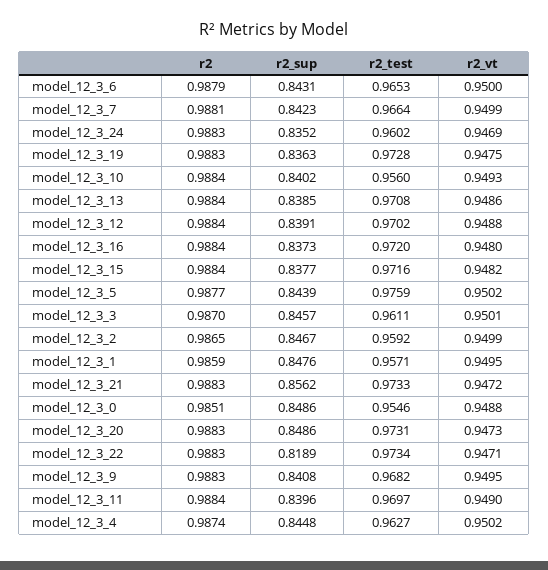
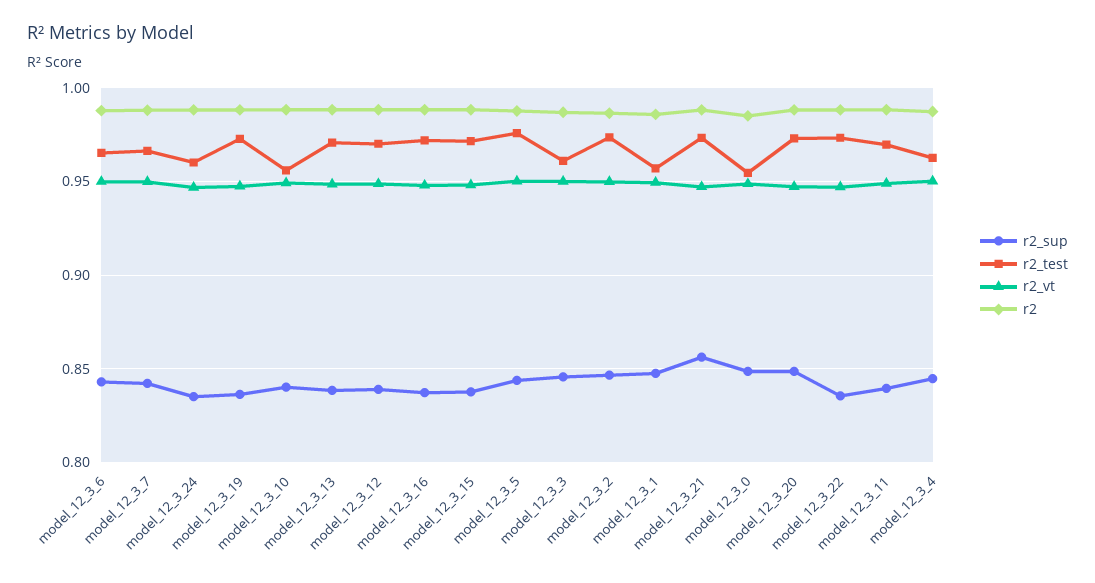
r2_test, model_12_3_2: 0.9592 -> 0.975
r2_sup, model_12_3_22: 0.8189 -> 0.835
r2, model_12_3_9: 0.9883 -> none
r2_sup, model_12_3_9: 0.8408 -> none
r2_test, model_12_3_9: 0.9682 -> none
r2_vt, model_12_3_9: 0.9495 -> none

